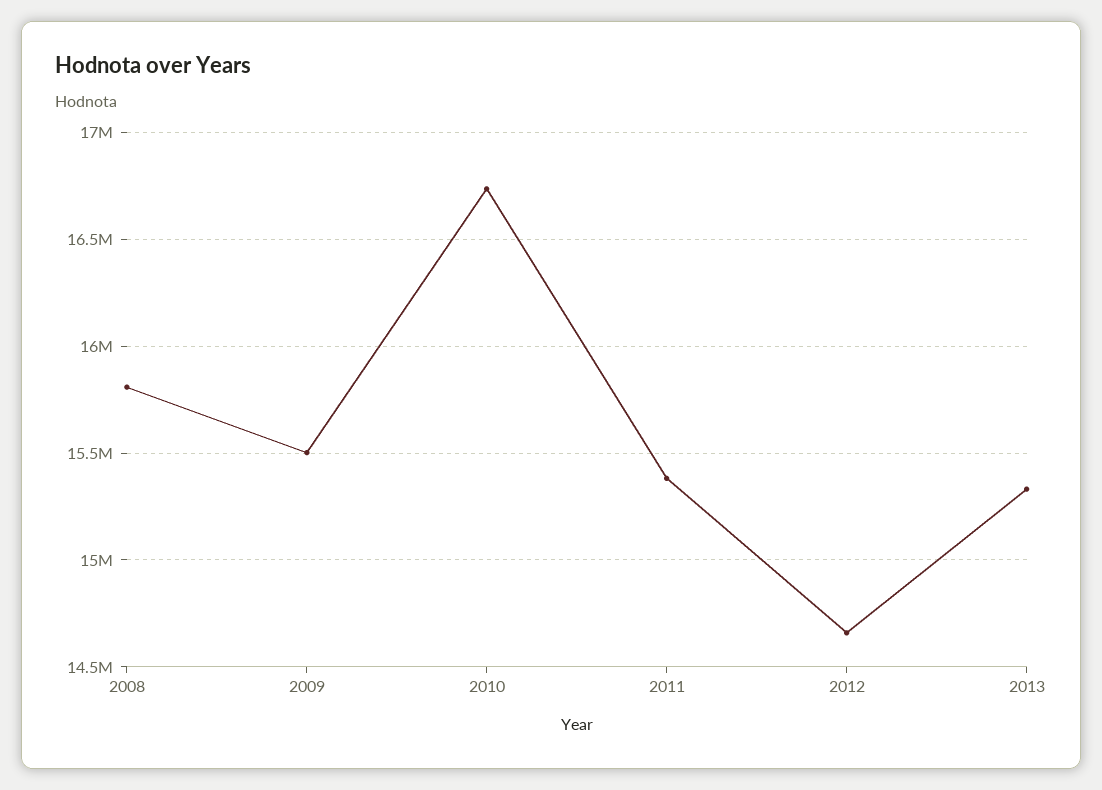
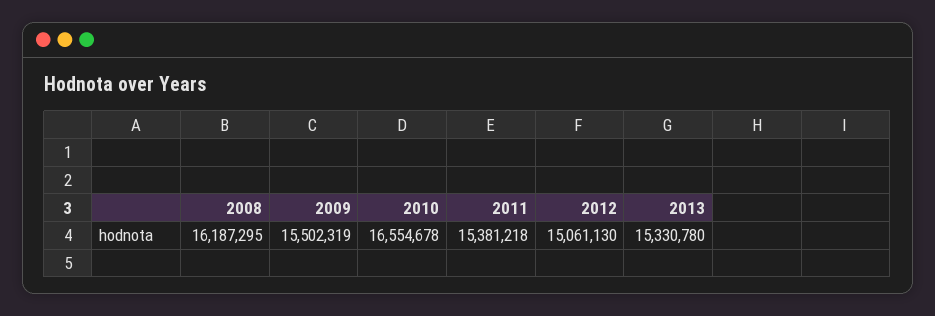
2008: 15800000 -> 16187295
2010: 16750000 -> 16554678
2012: 14650000 -> 15061130

